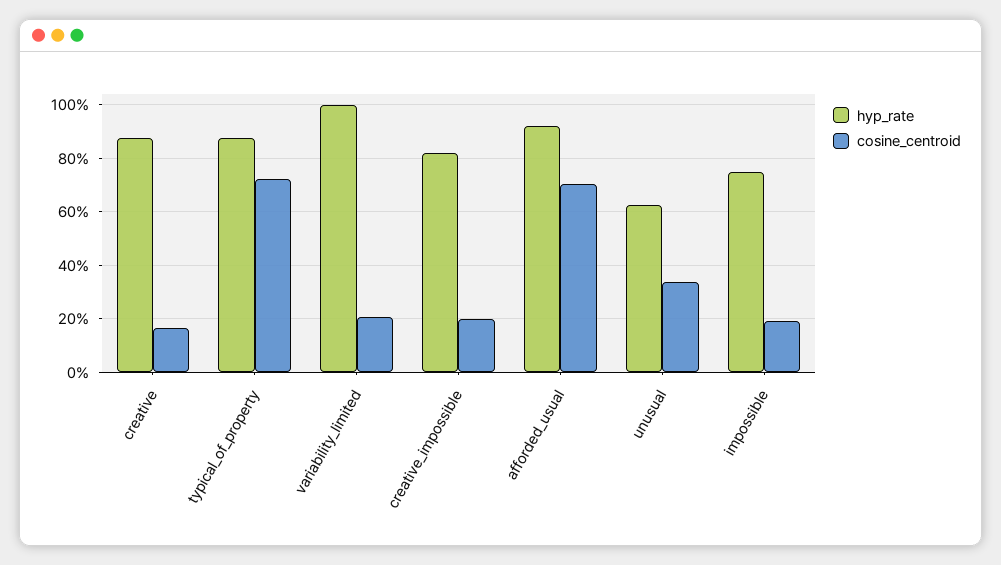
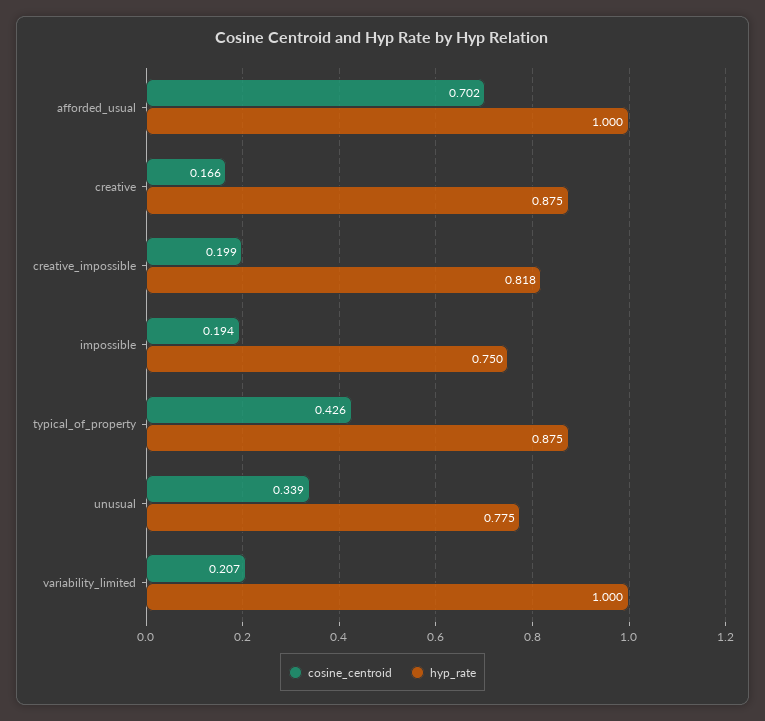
cosine_centroid, typical_of_property: 0.725 -> 0.426
hyp_rate, afforded_usual: 0.925 -> 1
hyp_rate, unusual: 0.625 -> 0.775

